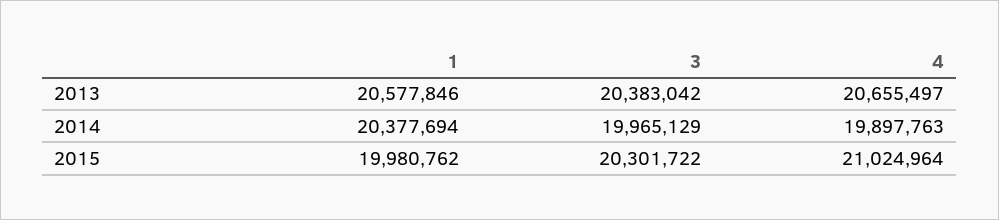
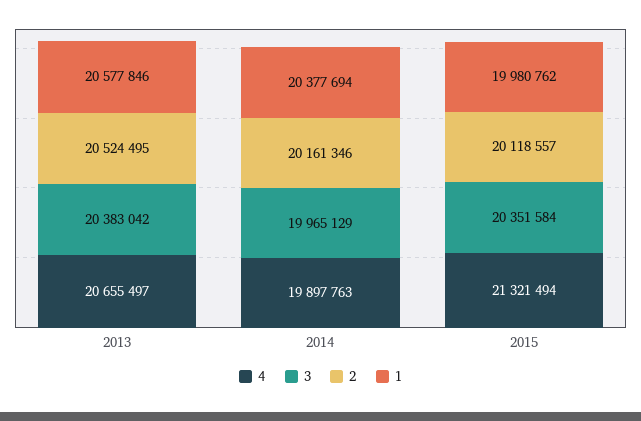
3, 2015: 20301722 -> 20351584
4, 2015: 21024964 -> 21321494
2, 2013: none -> 20524495
2, 2014: none -> 20161346
2, 2015: none -> 20118557

